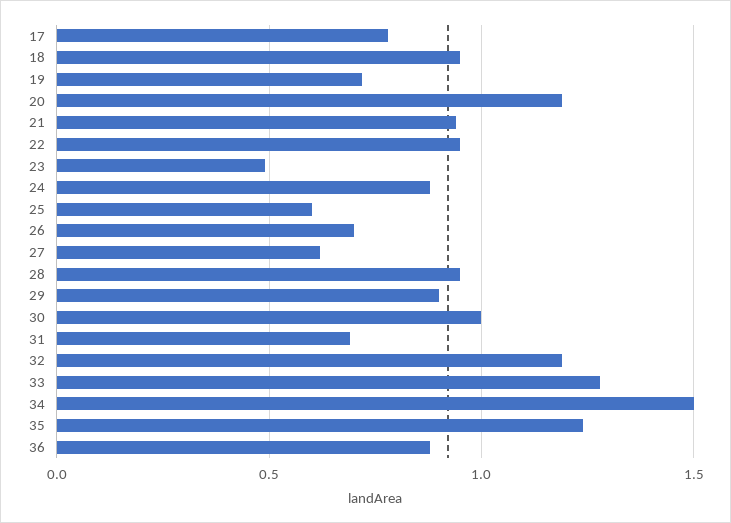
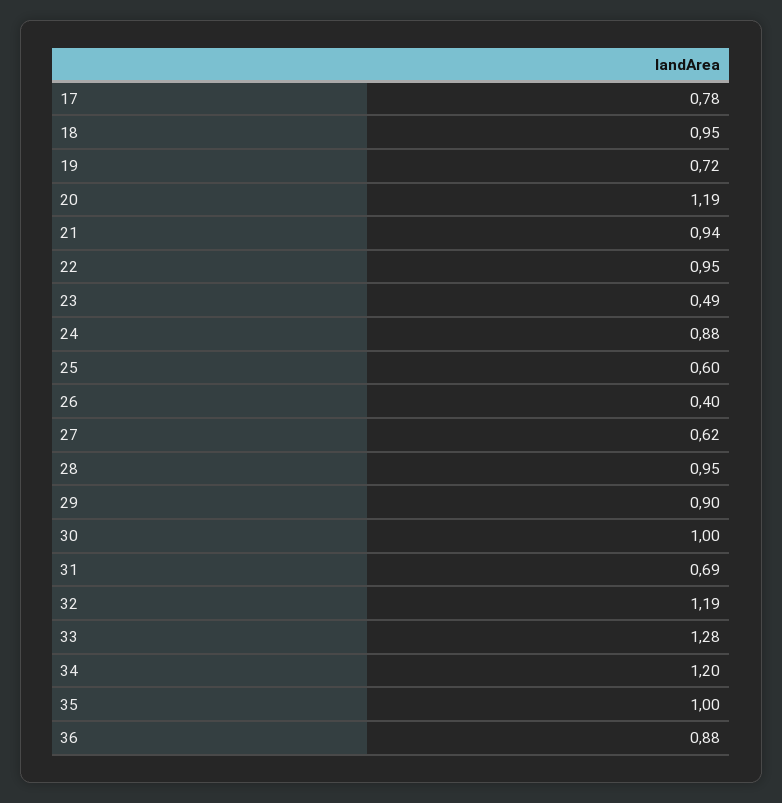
26: 0.7 -> 0.4
34: 1.5 -> 1.2
35: 1.25 -> 1

